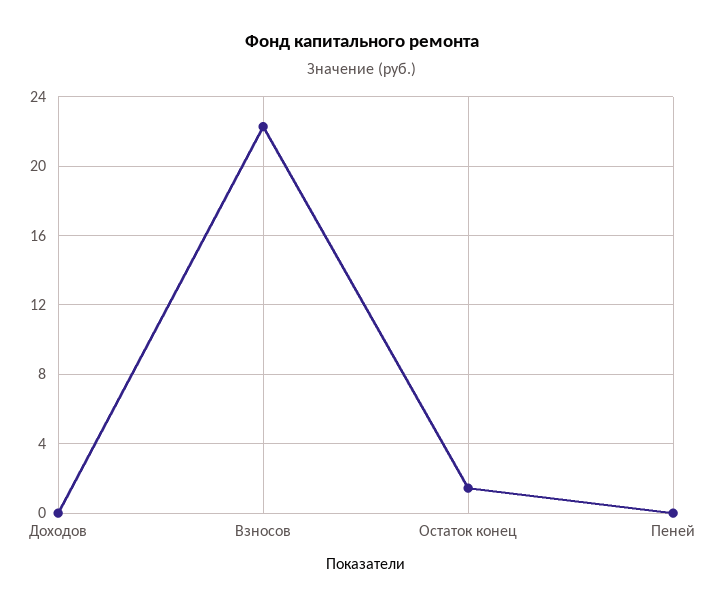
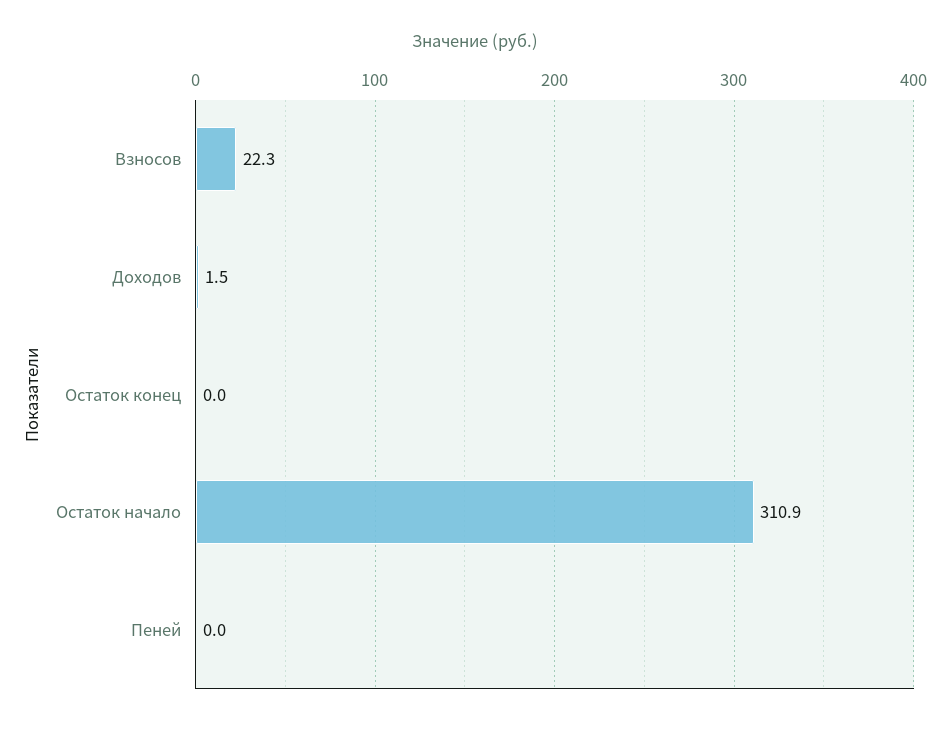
Доходов: 0 -> 1.5
Остаток конец: 1.5 -> 0
Остаток начало: none -> 310.9

